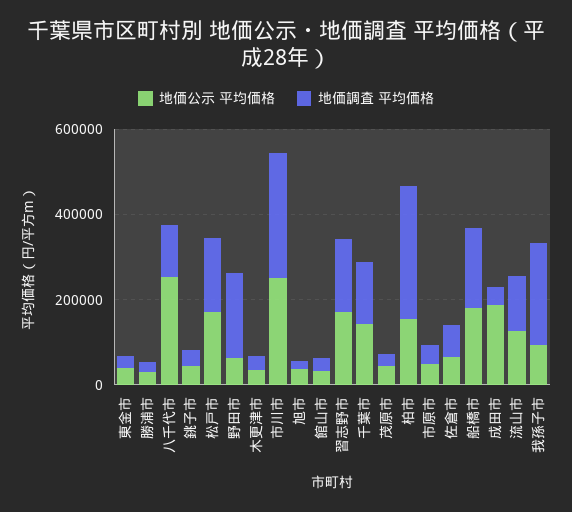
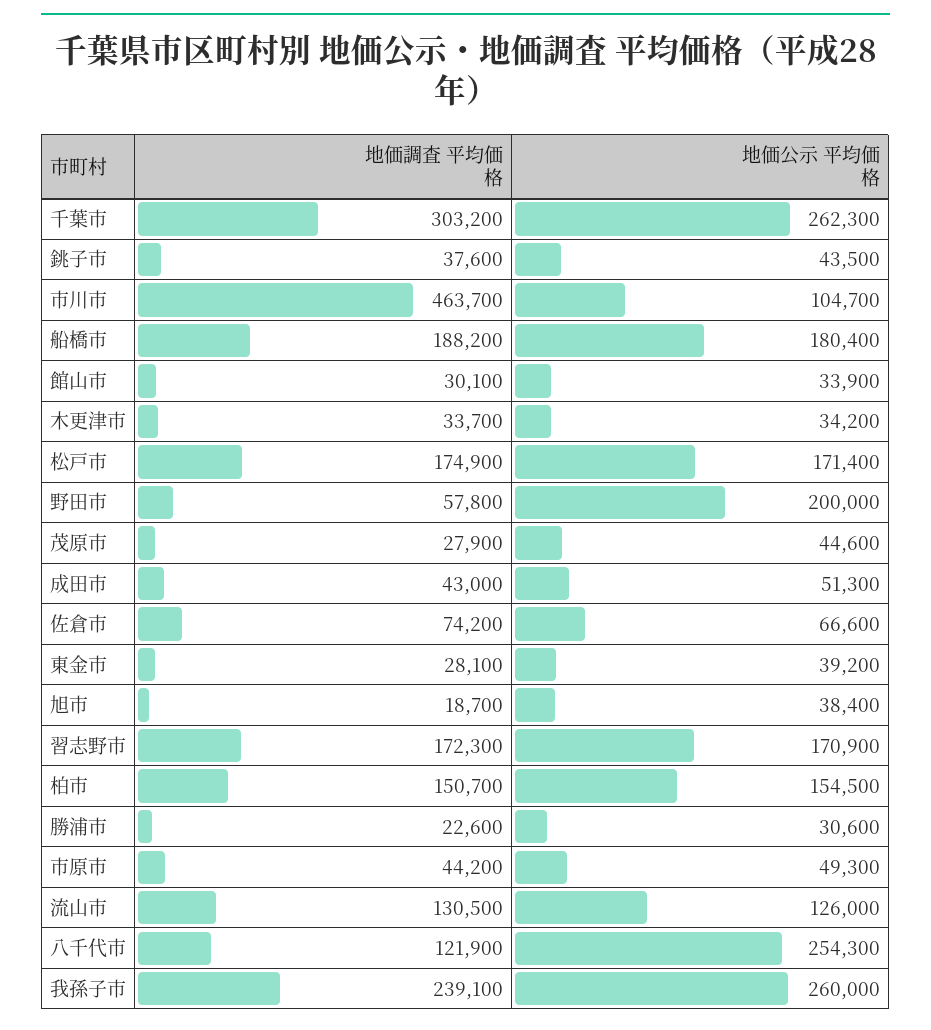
地価公示 平均価格, 野田市: 50000 -> 200000
地価調査 平均価格, 野田市: 200000 -> 57800
地価公示 平均価格, 市川市: 250000 -> 104700
地価調査 平均価格, 市川市: 300000 -> 463700
地価公示 平均価格, 千葉市: 150000 -> 262300
地価調査 平均価格, 千葉市: 150000 -> 303200
地価調査 平均価格, 柏市: 300000 -> 150700
地価公示 平均価格, 成田市: 200000 -> 51300
地価公示 平均価格, 我孫子市: 100000 -> 260000

